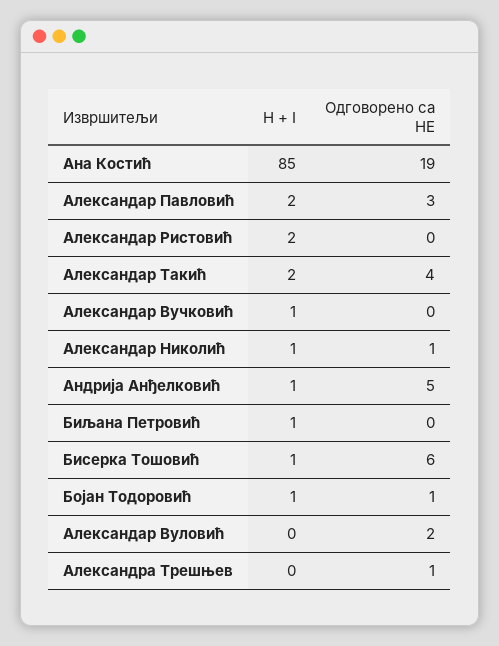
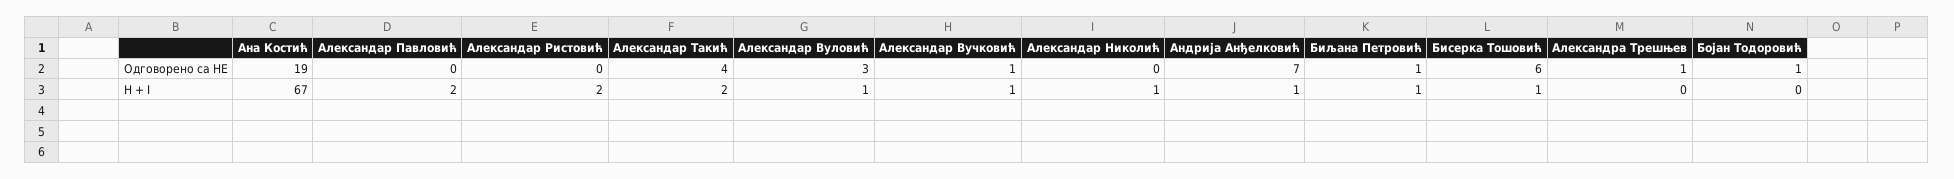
H + I, Ана Костић: 85 -> 67
Одговорено са НЕ, Александар Павловић: 3 -> 0
Одговорено са НЕ, Александар Вучковић: 0 -> 1
Одговорено са НЕ, Александар Николић: 1 -> 0
Одговорено са НЕ, Андрија Анђелковић: 5 -> 7
Одговорено са НЕ, Биљана Петровић: 0 -> 1
H + I, Бојан Тодоровић: 1 -> 0
H + I, Александар Вуловић: 0 -> 1
Одговорено са НЕ, Александар Вуловић: 2 -> 3

